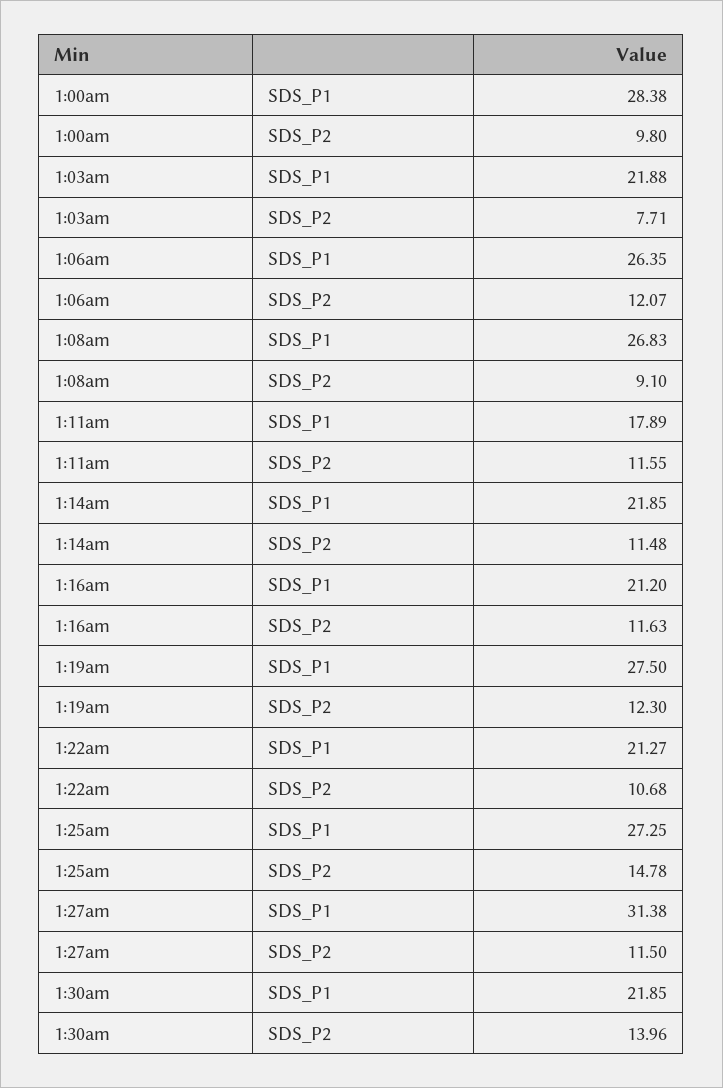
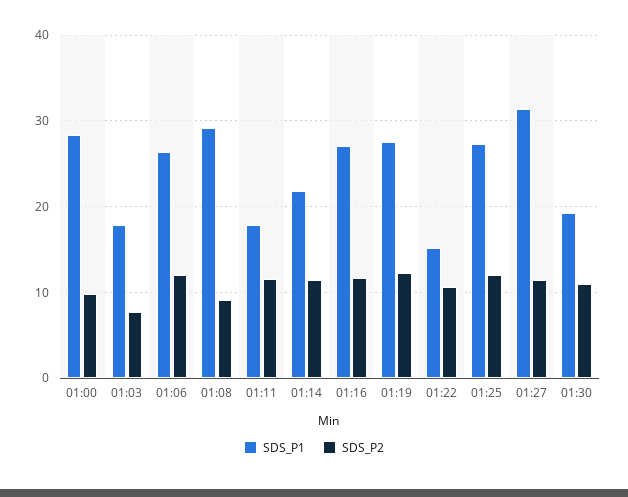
SDS_P1, 1:03am: 21.88 -> 18
SDS_P1, 1:08am: 26.83 -> 29
SDS_P1, 1:16am: 21.2 -> 27
SDS_P1, 1:22am: 21.27 -> 15
SDS_P2, 1:25am: 14.78 -> 12
SDS_P1, 1:30am: 21.85 -> 19
SDS_P2, 1:30am: 13.96 -> 11

